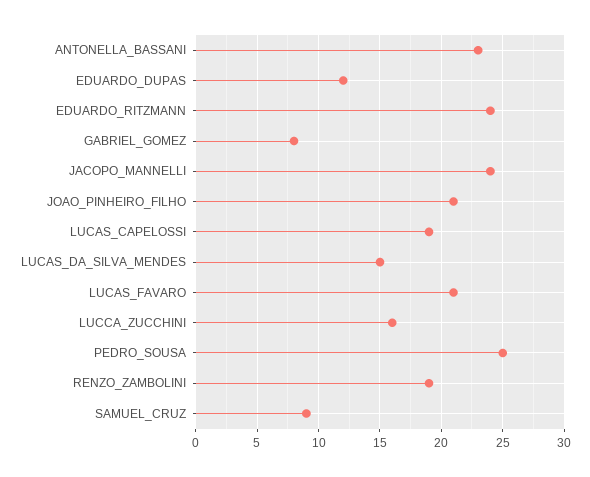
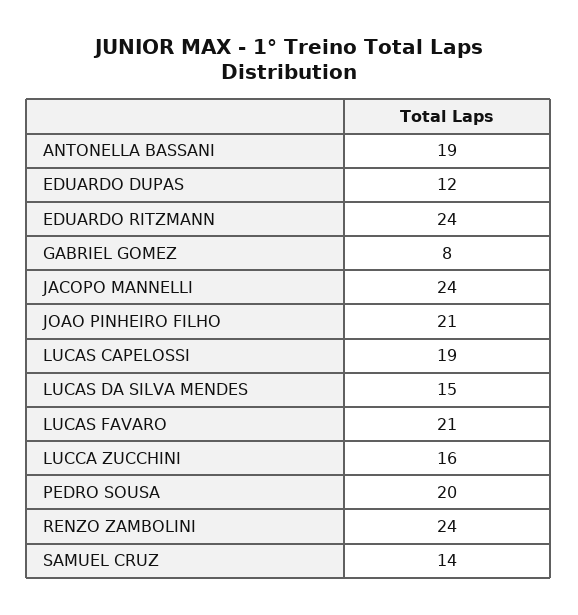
ANTONELLA_BASSANI: 23 -> 19
PEDRO_SOUSA: 25 -> 20
RENZO_ZAMBOLINI: 19 -> 24
SAMUEL_CRUZ: 9 -> 14

